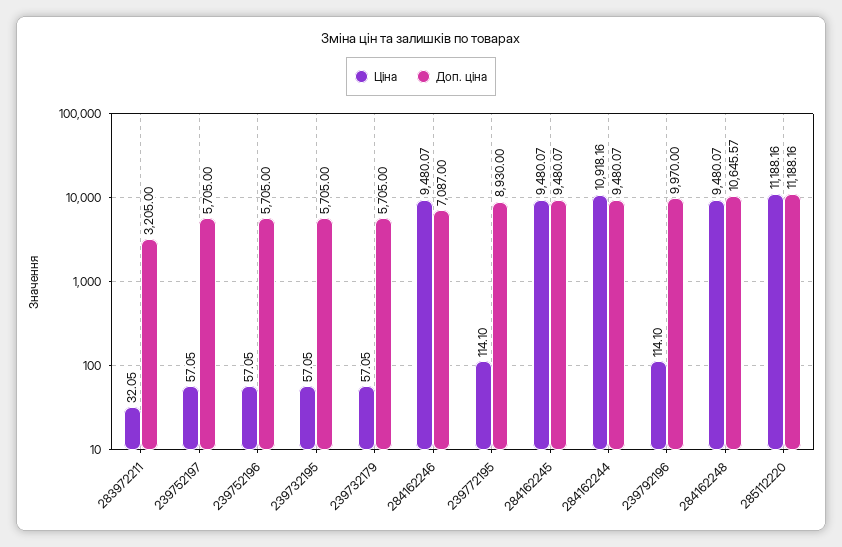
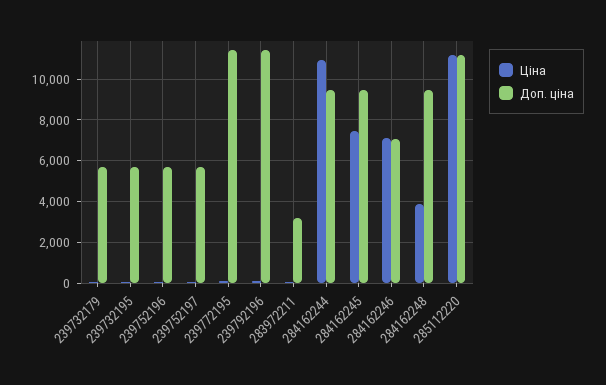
Ціна, 284162246: 9480.07 -> 7000
Доп. ціна, 239772195: 8930 -> 11500
Ціна, 284162245: 9480.07 -> 7500
Доп. ціна, 239792196: 9970 -> 11500
Ціна, 284162248: 9480.07 -> 4000
Доп. ціна, 284162248: 10645.57 -> 9500

